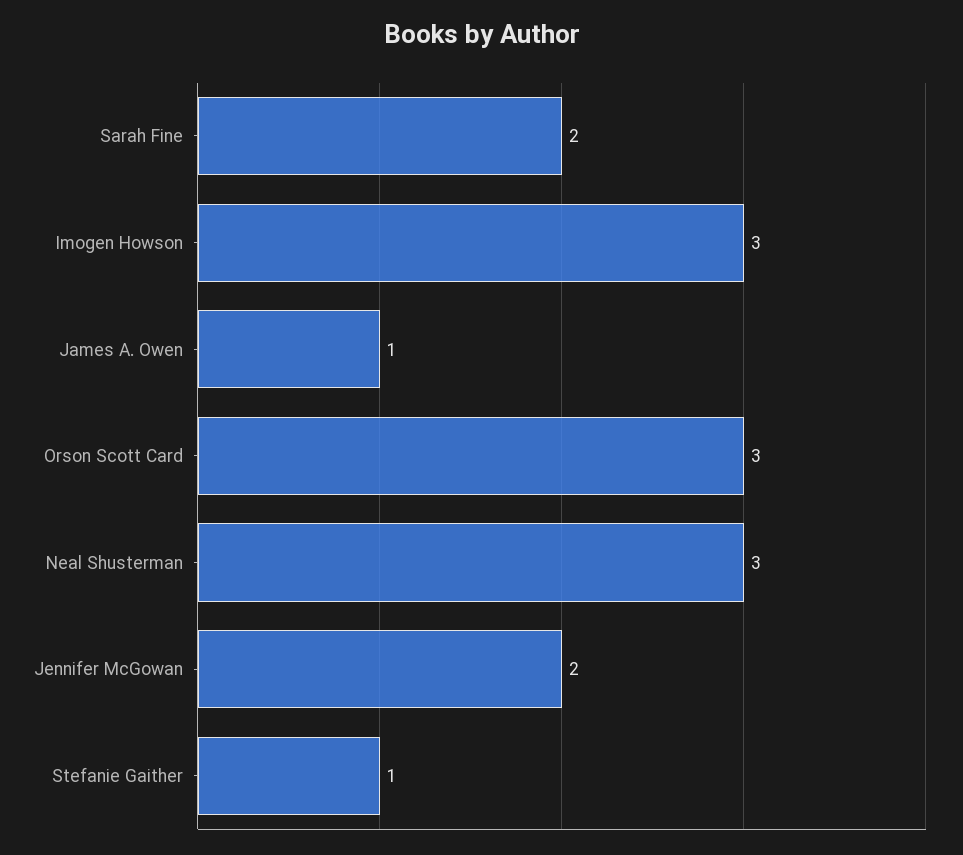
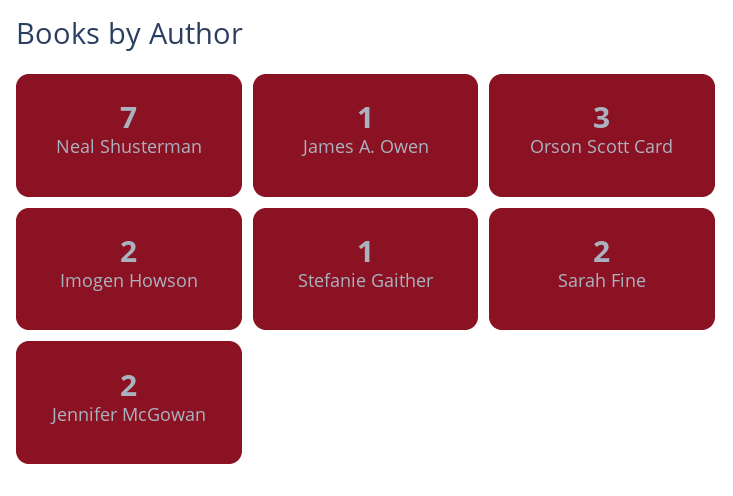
Imogen Howson: 3 -> 2
Neal Shusterman: 3 -> 7

